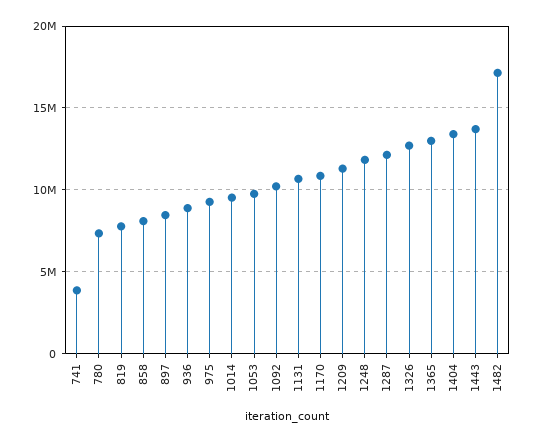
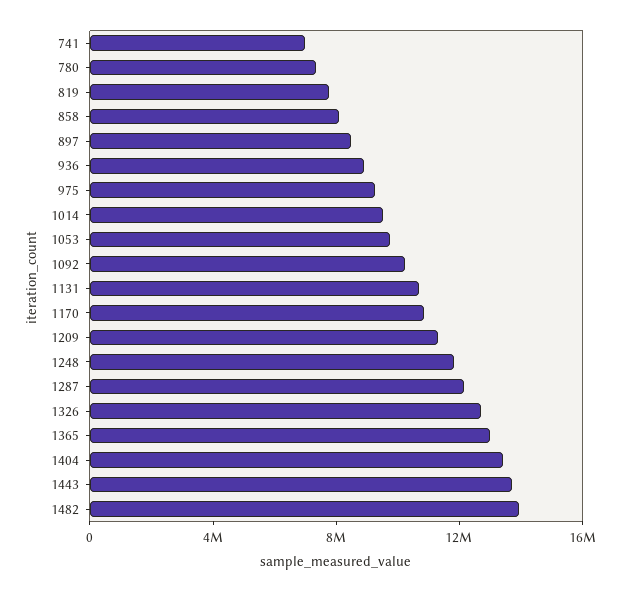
741: 4000000 -> 7000000
1482: 17000000 -> 14000000

